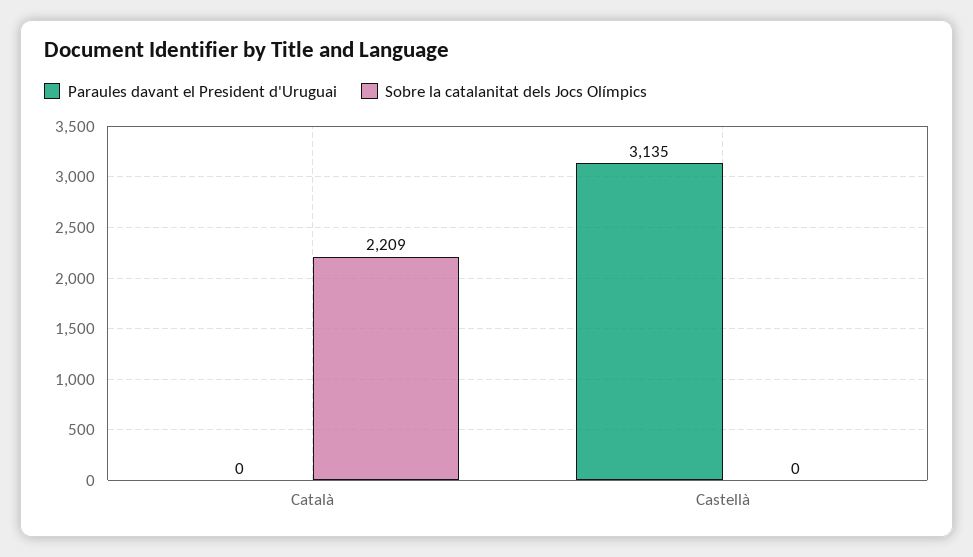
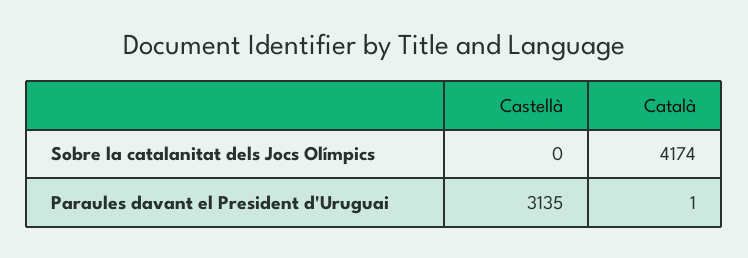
Paraules davant el President d'Uruguai, Català: 0 -> 1
Sobre la catalanitat dels Jocs Olímpics, Català: 2209 -> 4174

